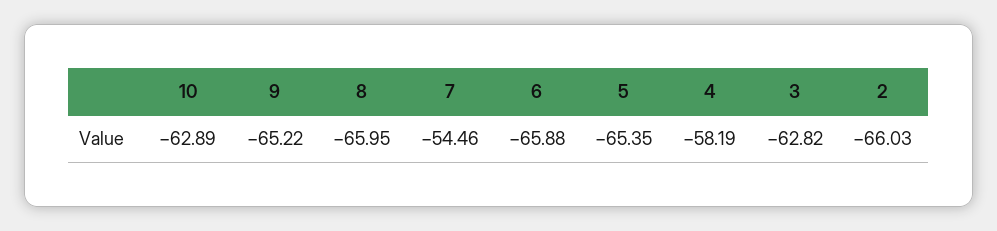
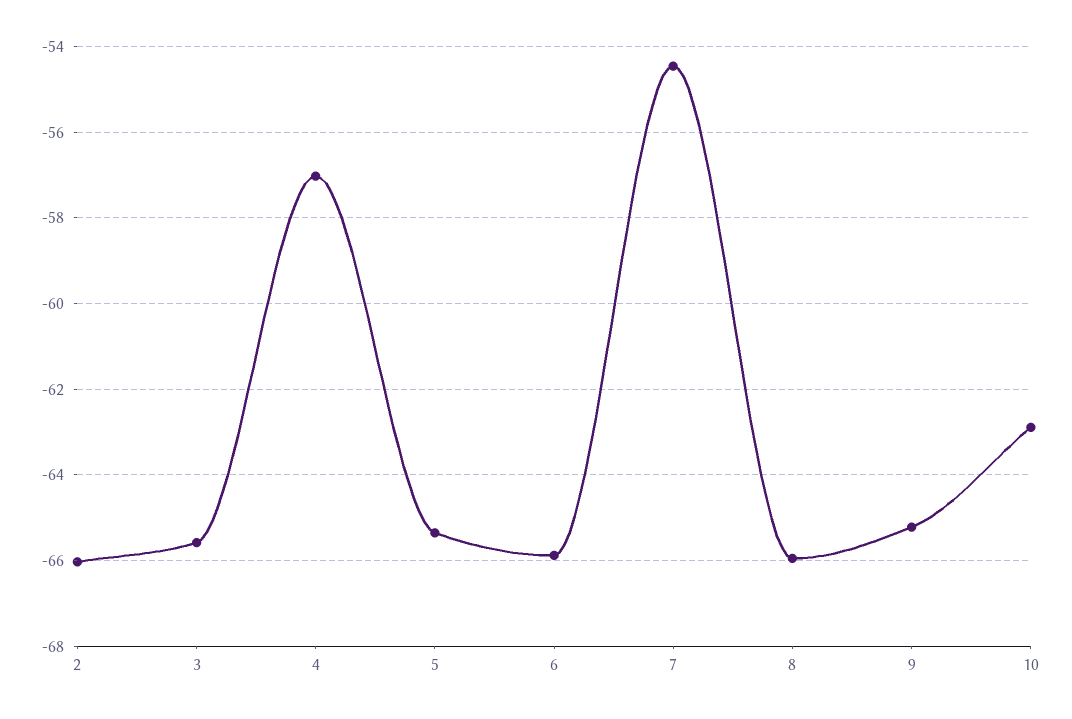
4: -58.19 -> -57
3: -62.82 -> -65.6

